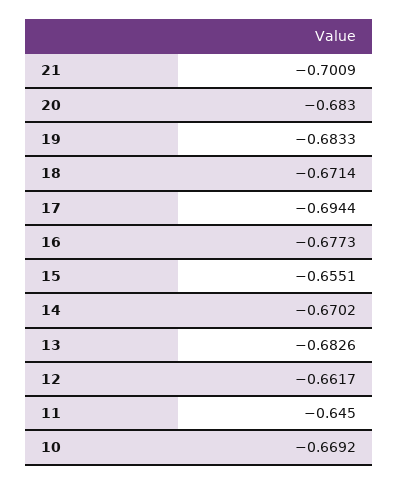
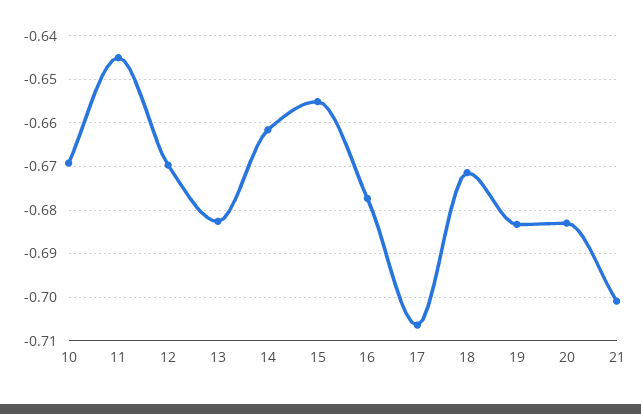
17: -0.6944 -> -0.706
14: -0.6702 -> -0.662
12: -0.6617 -> -0.67

